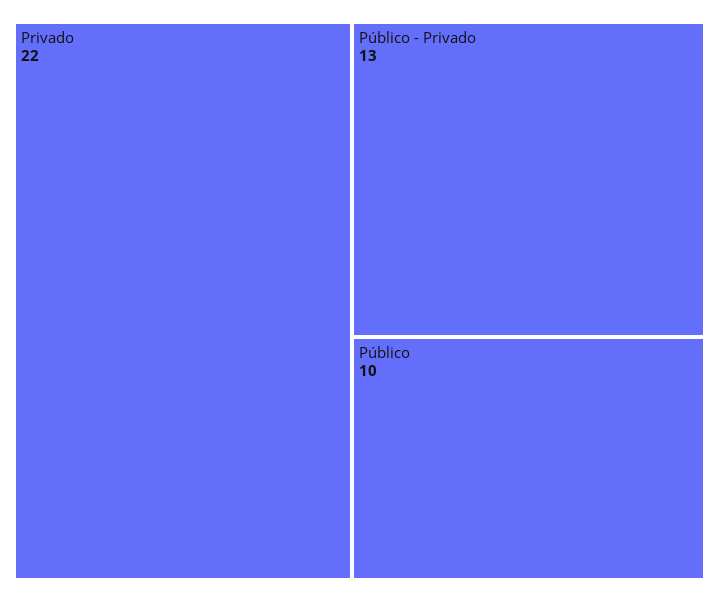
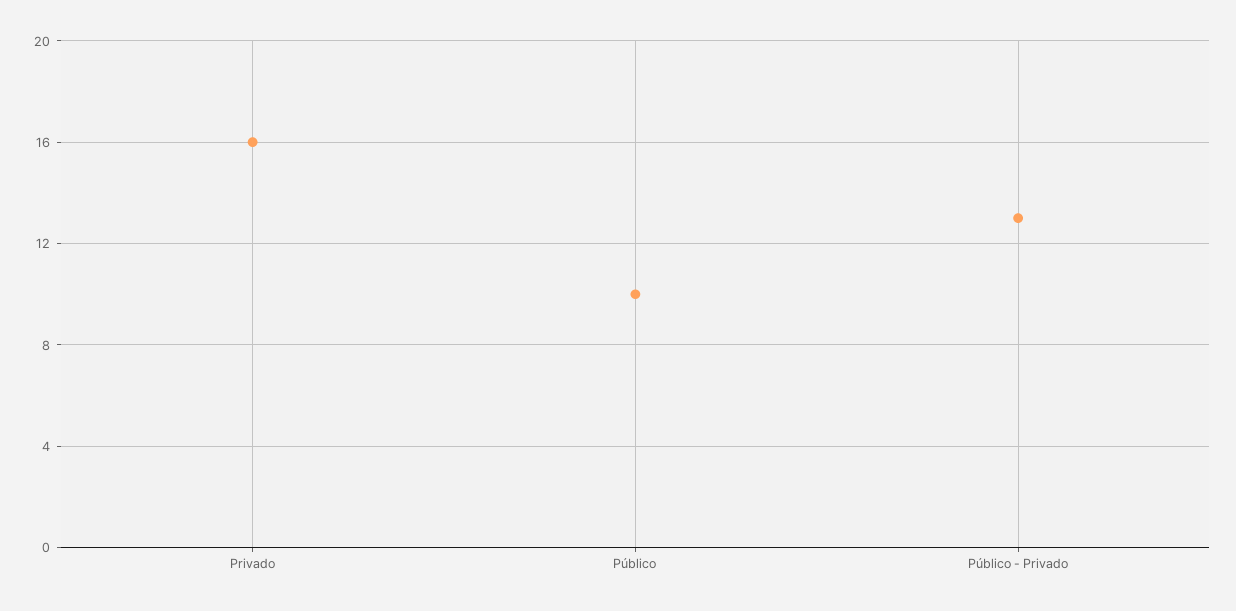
Privado: 22 -> 16

